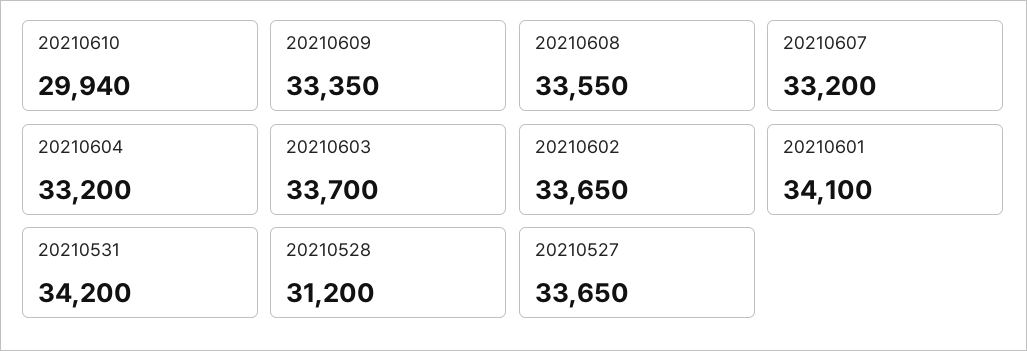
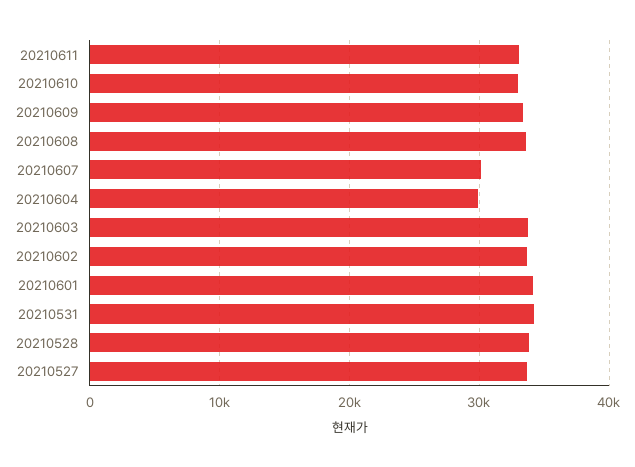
20210610: 29940 -> 33000
20210607: 33200 -> 30000
20210604: 33200 -> 30000
20210528: 31200 -> 34000
20210611: none -> 33000

